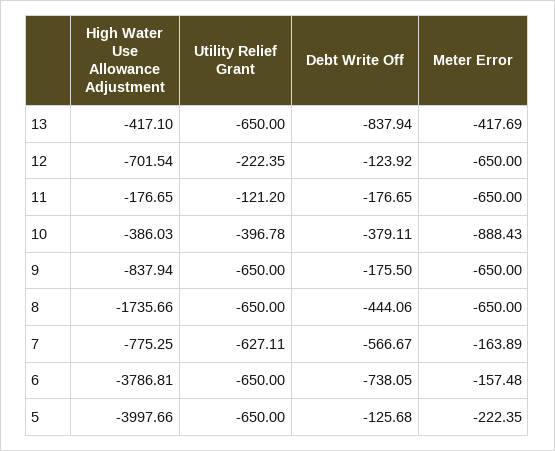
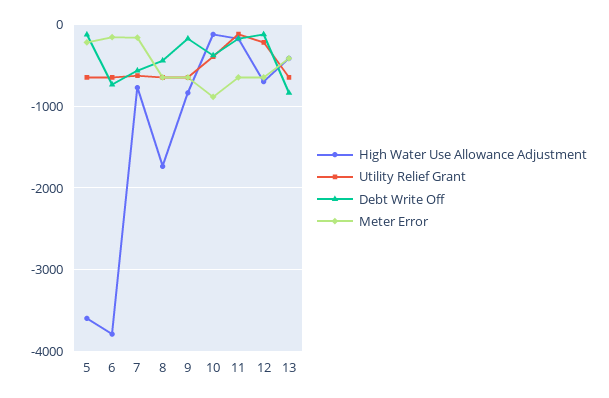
High Water Use Allowance Adjustment, 10: -386.03 -> -100
High Water Use Allowance Adjustment, 5: -3997.66 -> -3600

